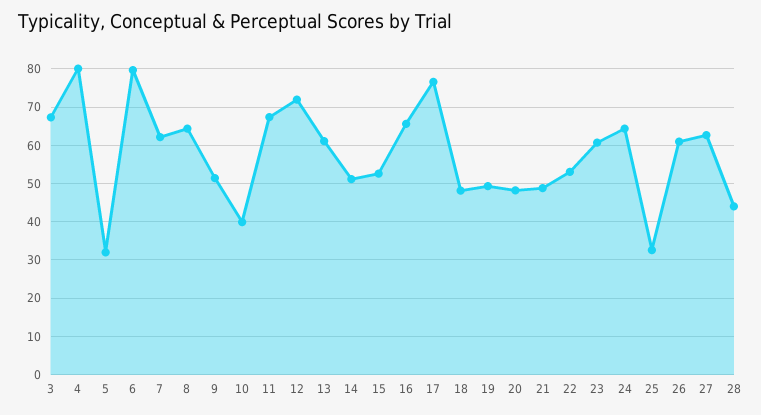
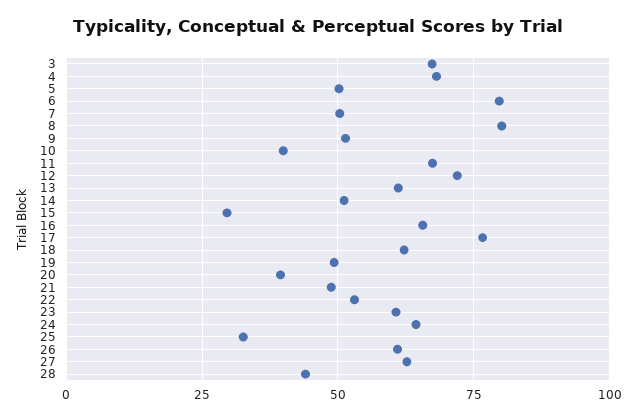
4: 80 -> 67.5
5: 32 -> 50
7: 62 -> 50
8: 64 -> 80
15: 52 -> 30
18: 48 -> 62.5
20: 48 -> 40

